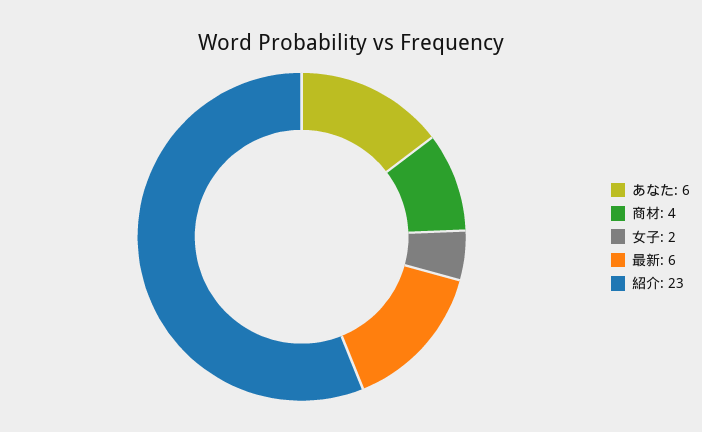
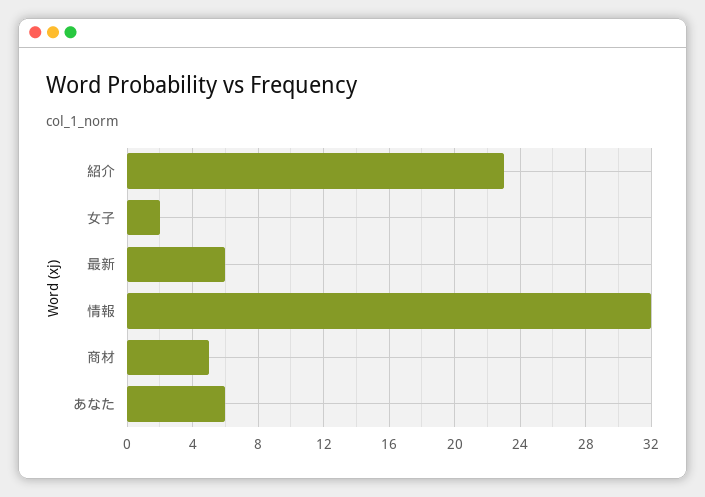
商材: 4 -> 5
情報: none -> 32

